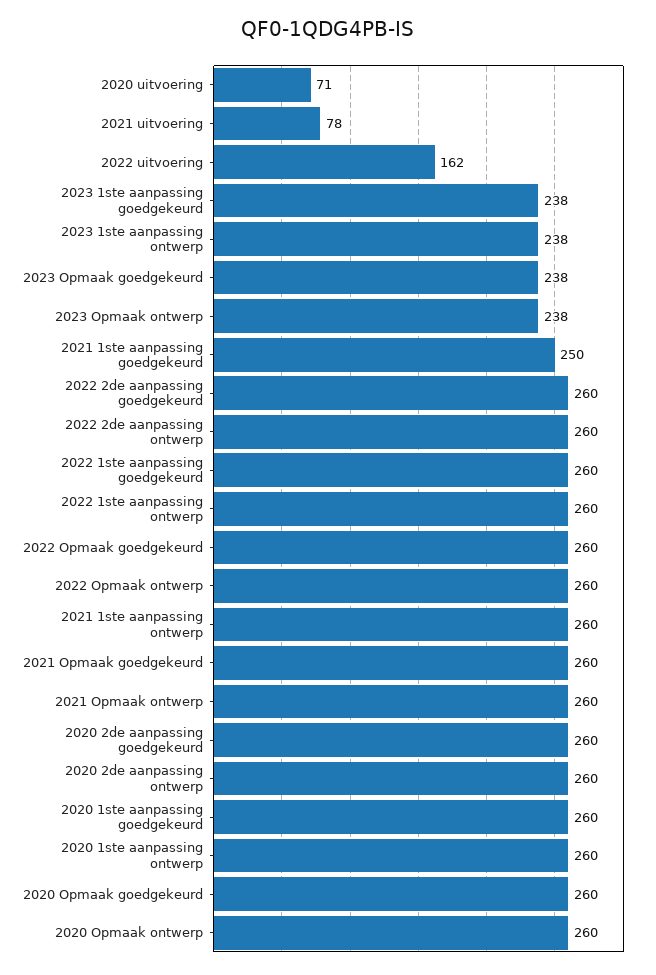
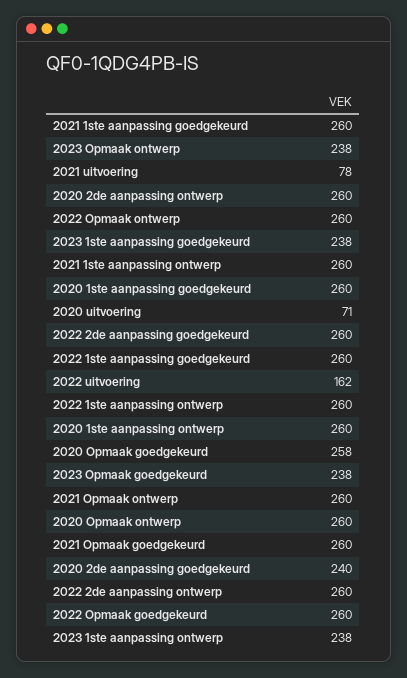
2021 1ste aanpassing goedgekeurd: 250 -> 260
2020 2de aanpassing goedgekeurd: 260 -> 240
2020 Opmaak goedgekeurd: 260 -> 258

